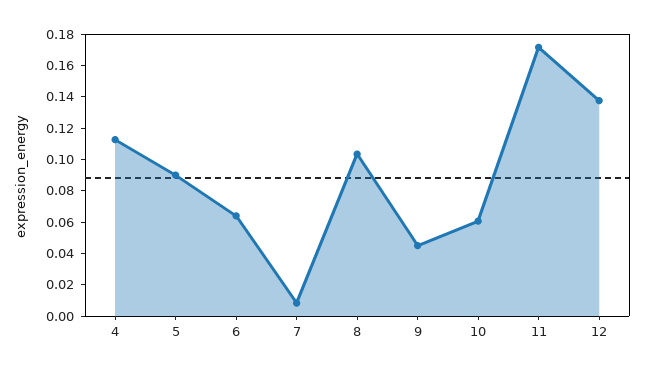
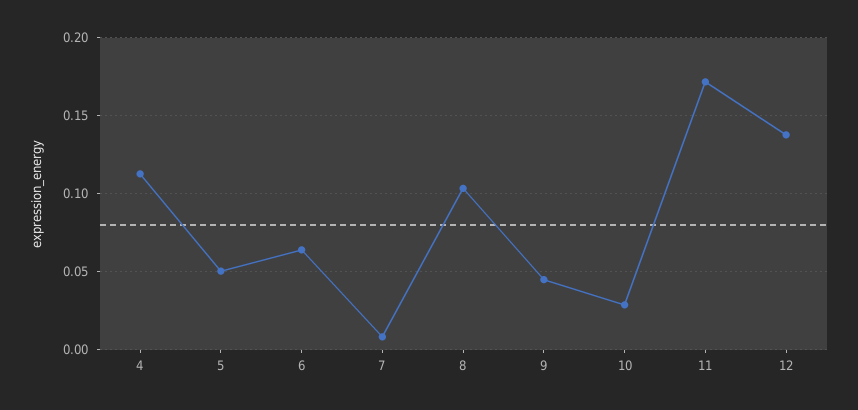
5: 0.09 -> 0.05
10: 0.06 -> 0.03

